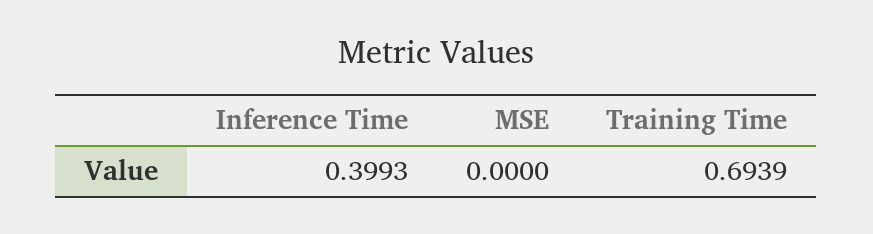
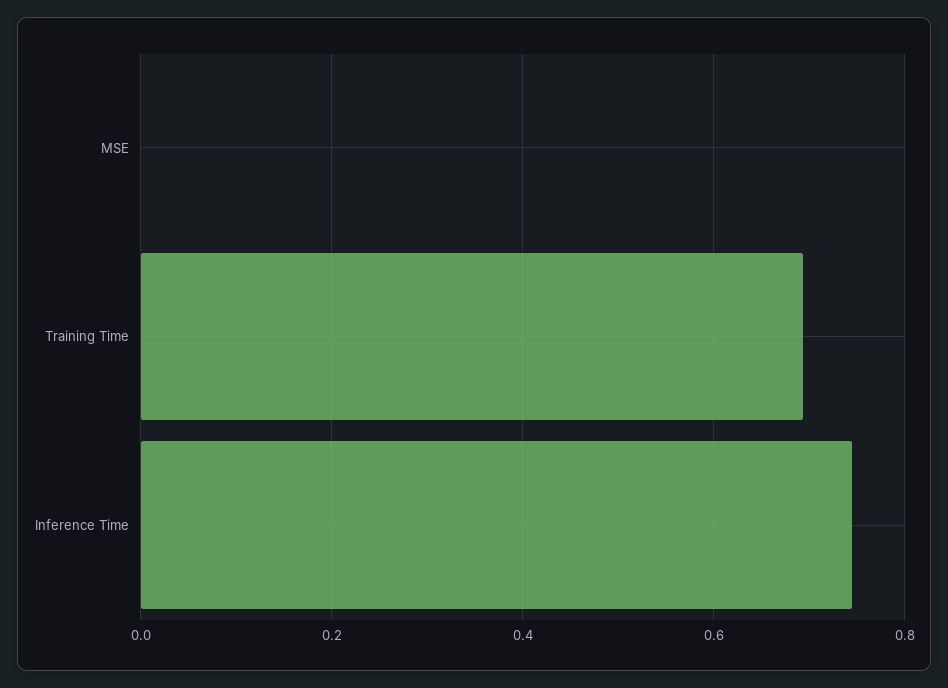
Inference Time: 0.3993 -> 0.74

